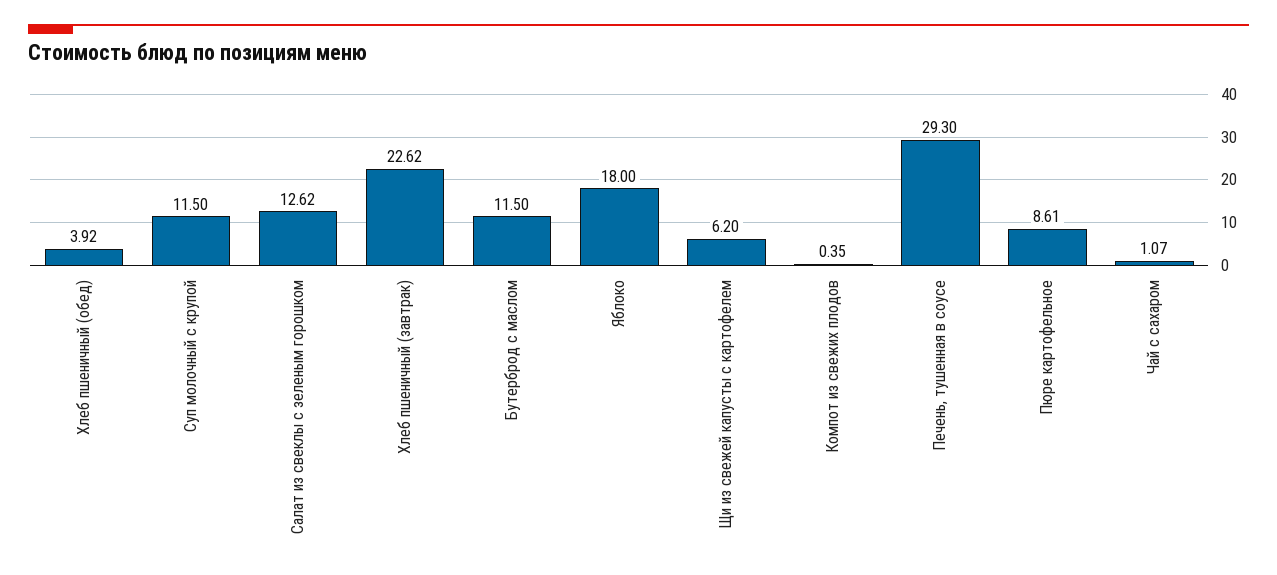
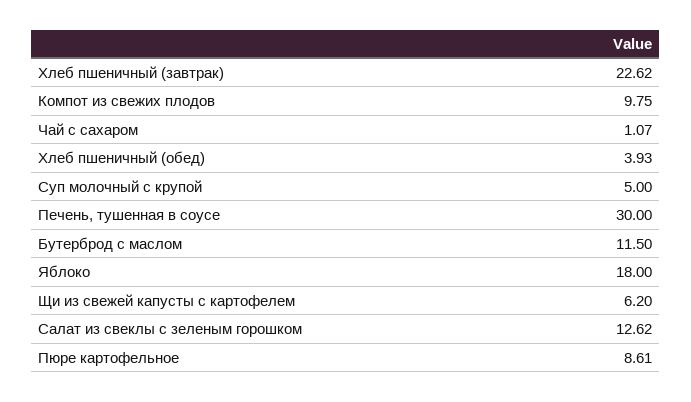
Хлеб пшеничный (обед): 3.92 -> 3.93
Суп молочный с крупой: 11.5 -> 5
Компот из свежих плодов: 0.35 -> 9.75
Печень, тушенная в соусе: 29.3 -> 30

